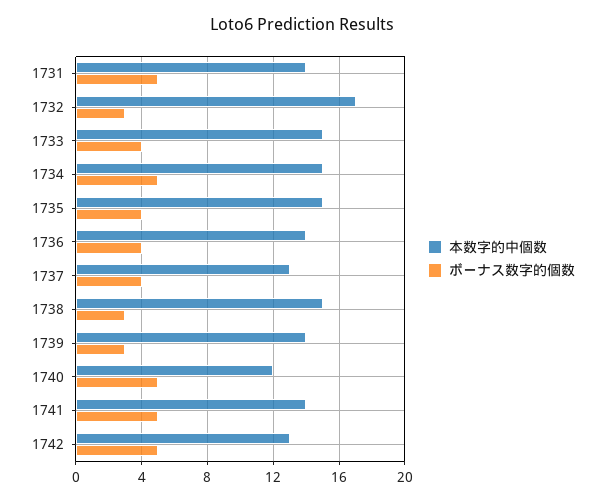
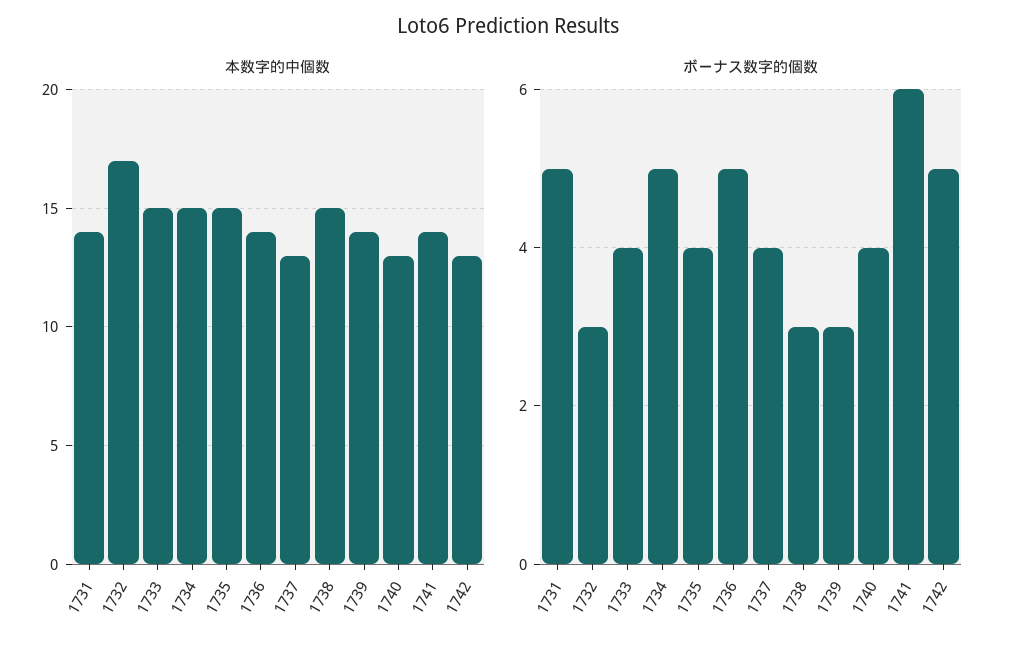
ボーナス数字的個数, 1736: 4 -> 5
本数字的中個数, 1740: 12 -> 13
ボーナス数字的個数, 1740: 5 -> 4
ボーナス数字的個数, 1741: 5 -> 6

